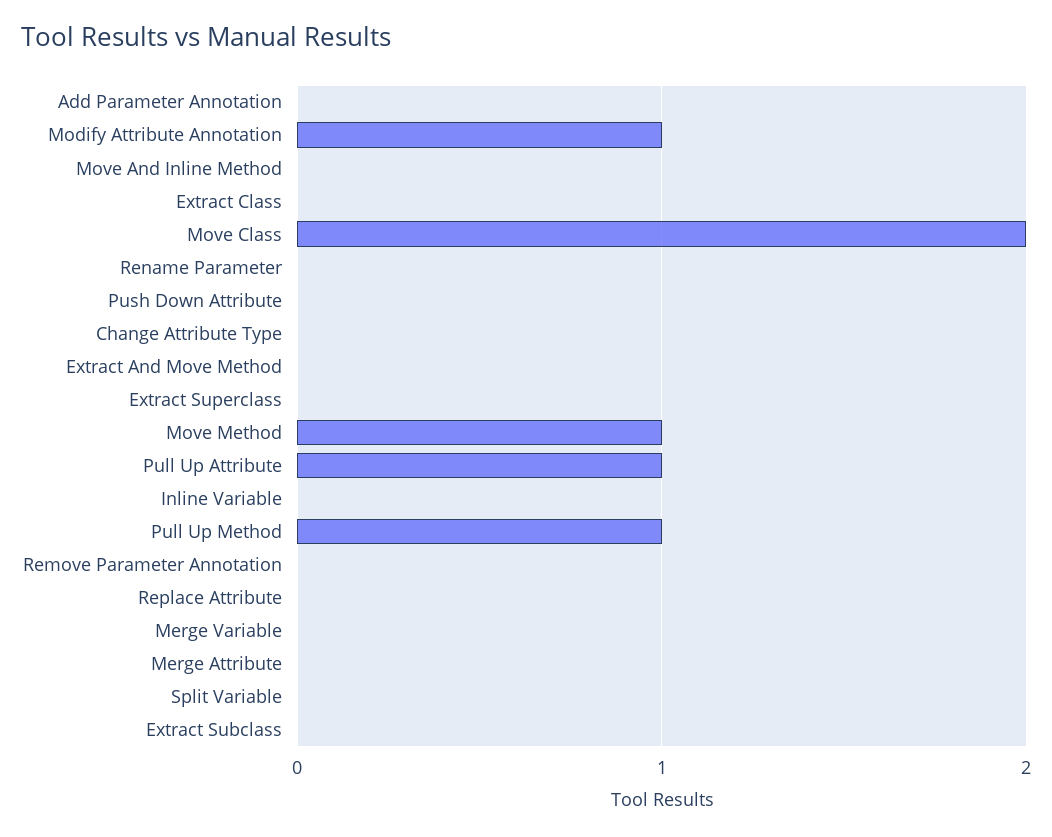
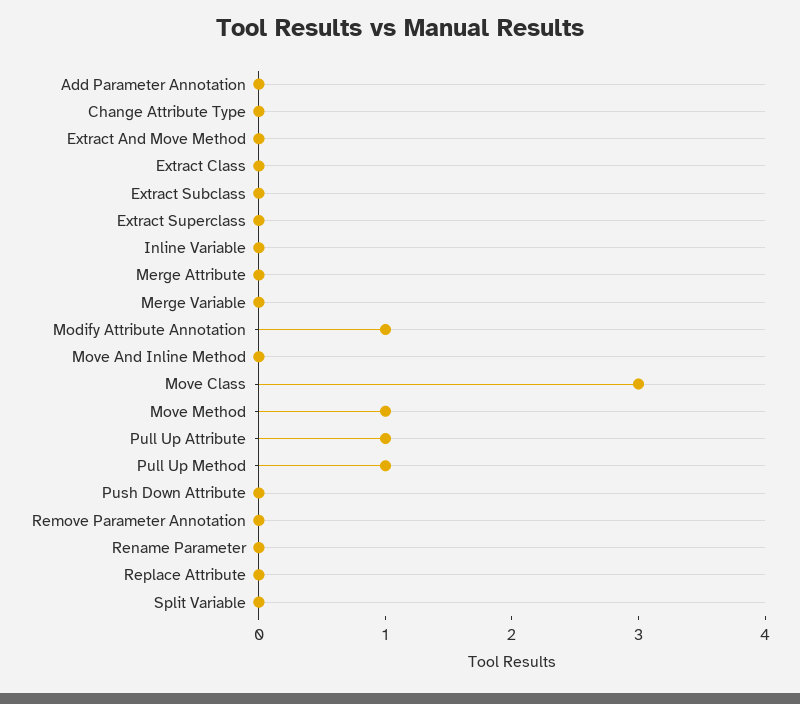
Move Class: 2 -> 3

